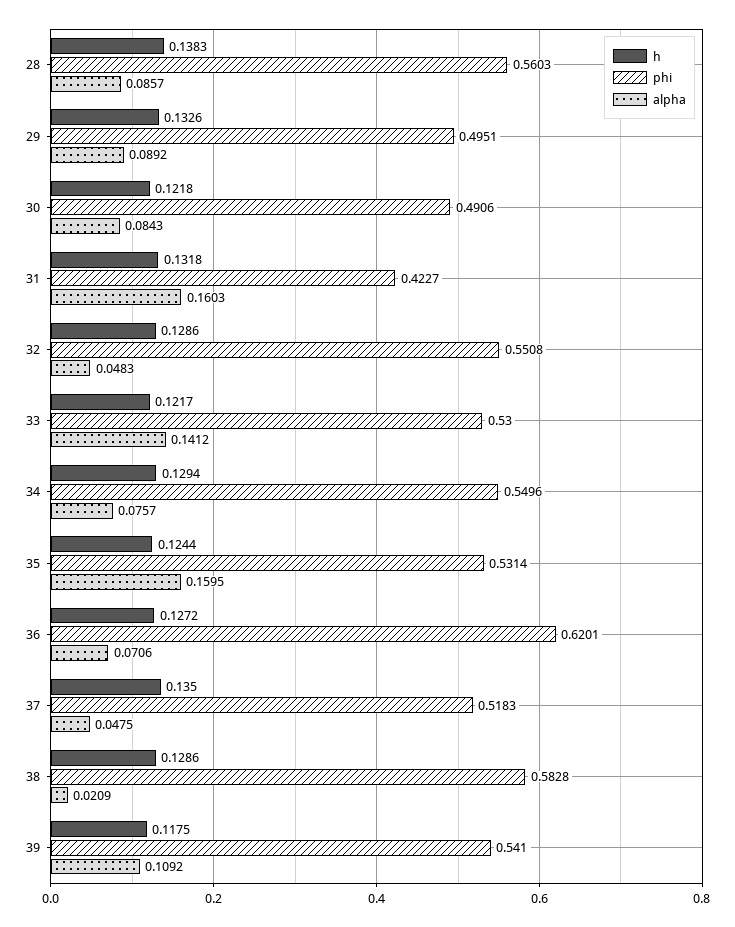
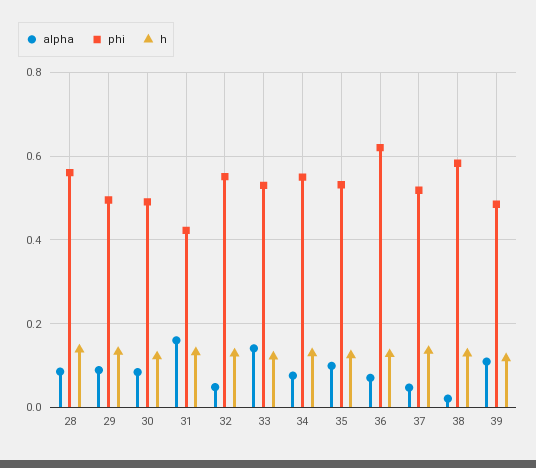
alpha, 35: 0.1595 -> 0.1
phi, 39: 0.541 -> 0.48

